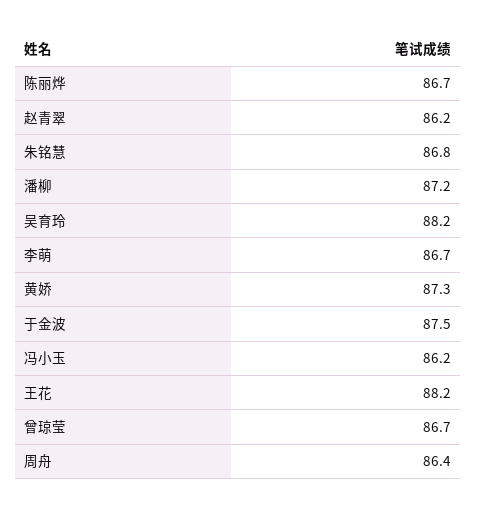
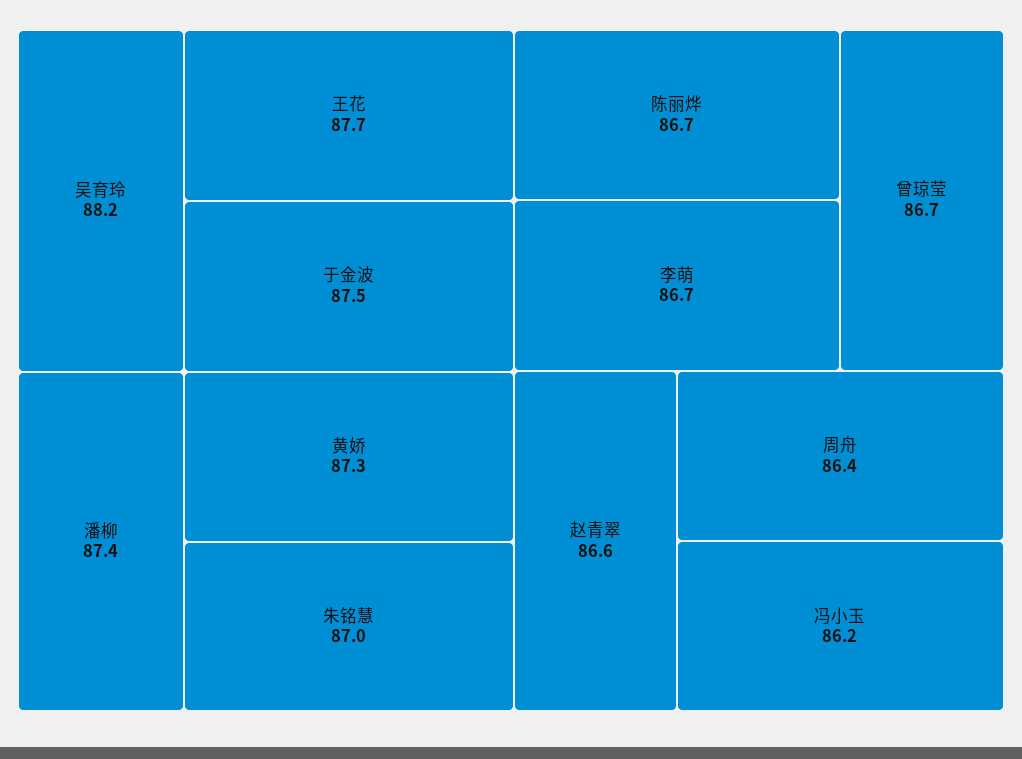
赵青翠: 86.2 -> 86.6
朱铭慧: 86.8 -> 87
潘柳: 87.2 -> 87.4
王花: 88.2 -> 87.7

